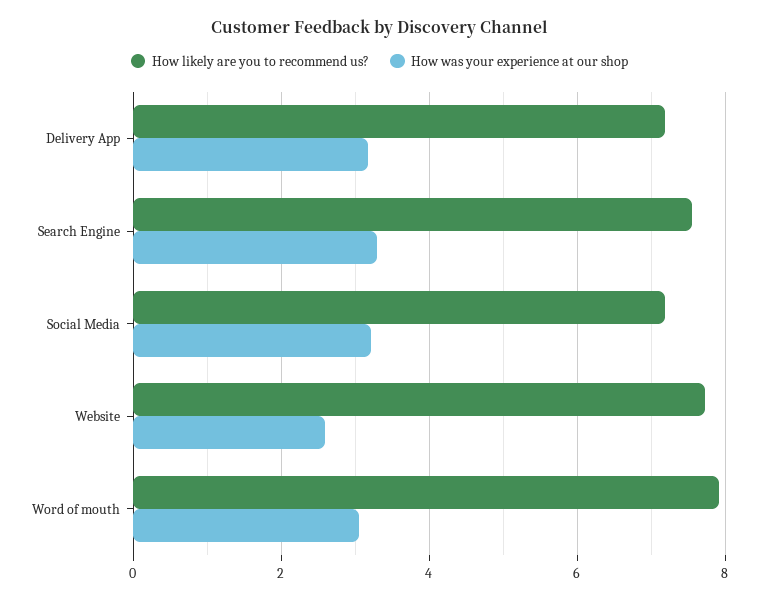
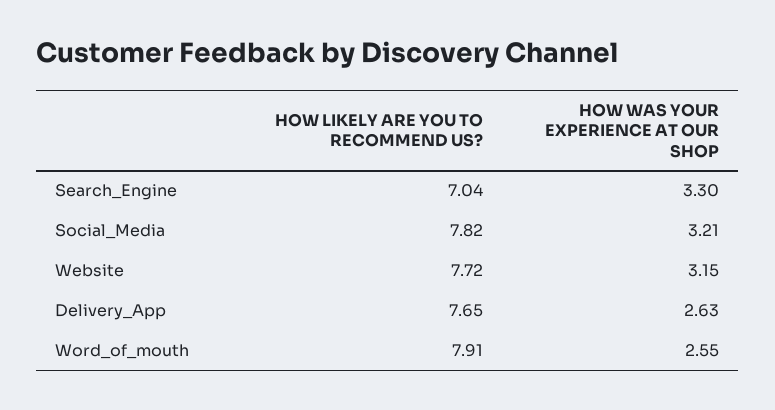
How likely are you to recommend us?, Delivery App: 7.2 -> 7.65
How was your experience at our shop, Delivery App: 3.2 -> 2.63
How likely are you to recommend us?, Search Engine: 7.6 -> 7.04
How likely are you to recommend us?, Social Media: 7.2 -> 7.82
How was your experience at our shop, Website: 2.6 -> 3.15
How was your experience at our shop, Word of mouth: 3 -> 2.55

